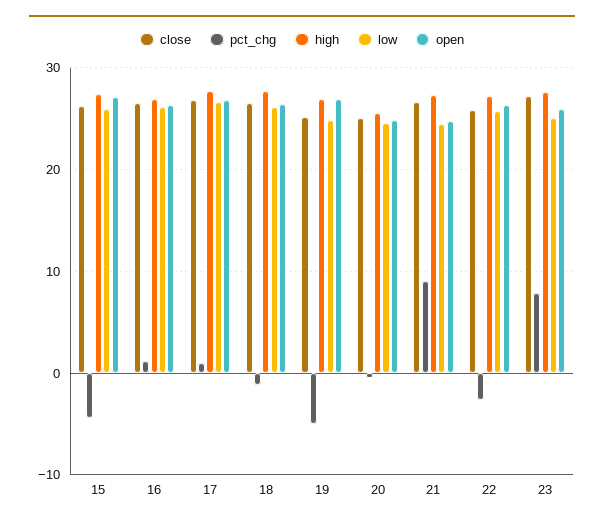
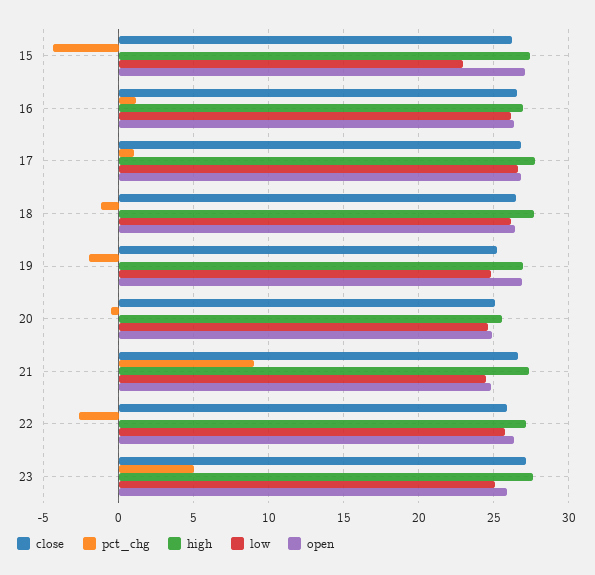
low, 15: 26 -> 23
pct_chg, 19: -5 -> -2
pct_chg, 23: 8 -> 5

